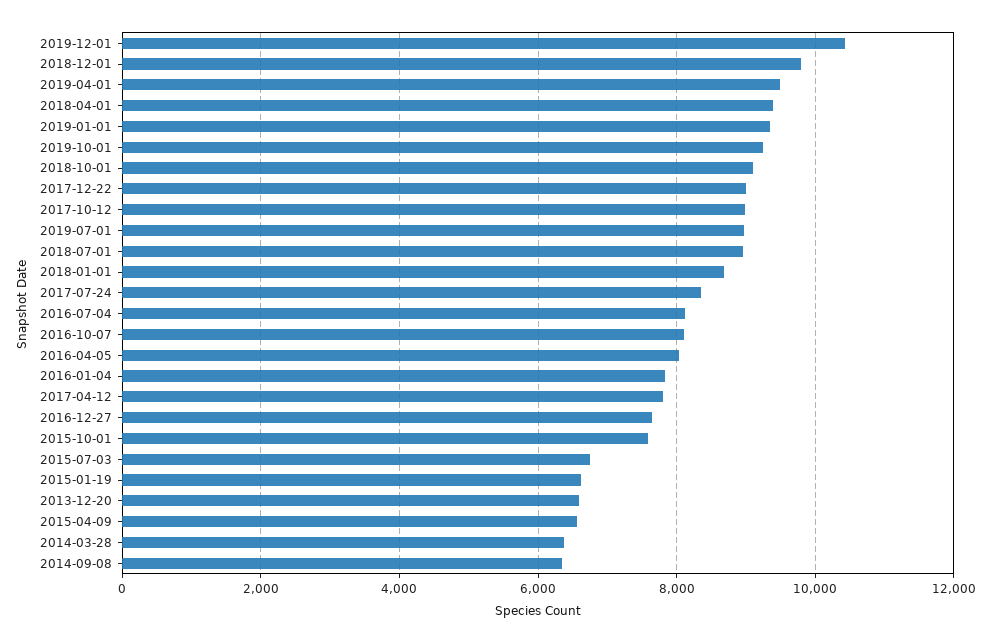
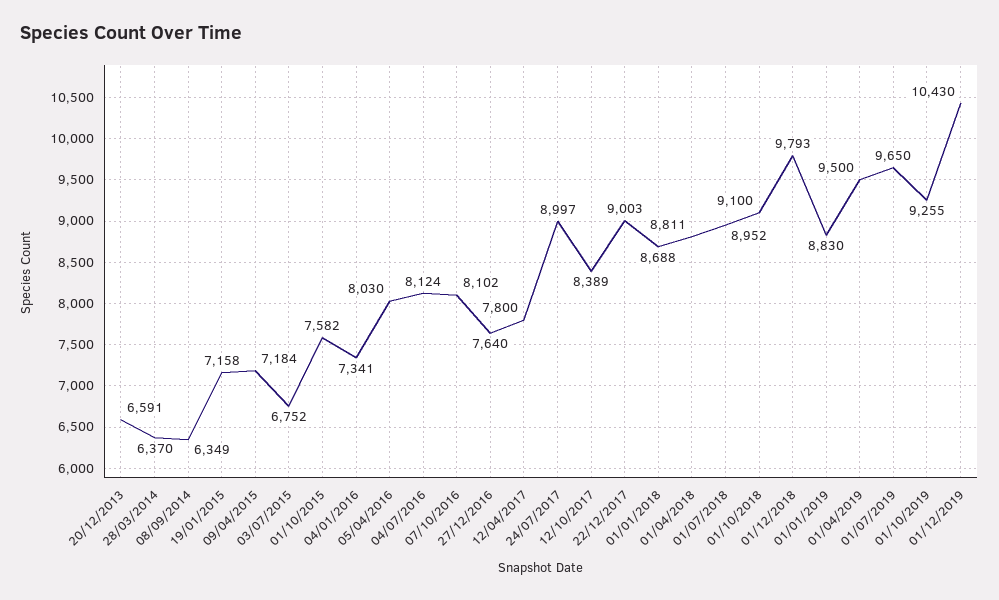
2018-04-01: 9400 -> 8811
2019-01-01: 9400 -> 8830
2017-10-12: 9000 -> 8389
2019-07-01: 9000 -> 9650
2017-07-24: 8400 -> 8997
2016-01-04: 7800 -> 7341
2015-01-19: 6600 -> 7158
2015-04-09: 6600 -> 7184

